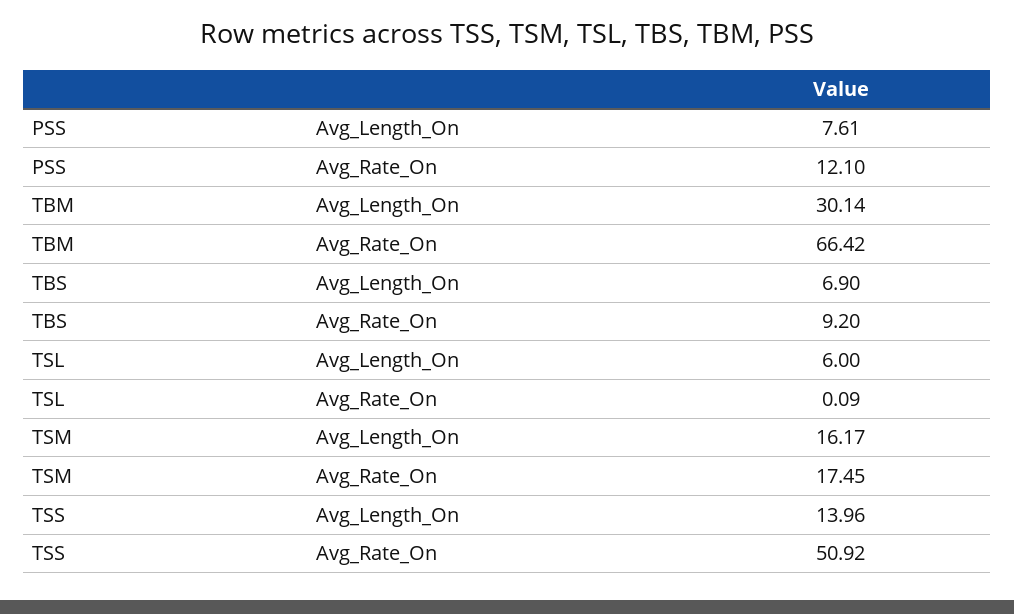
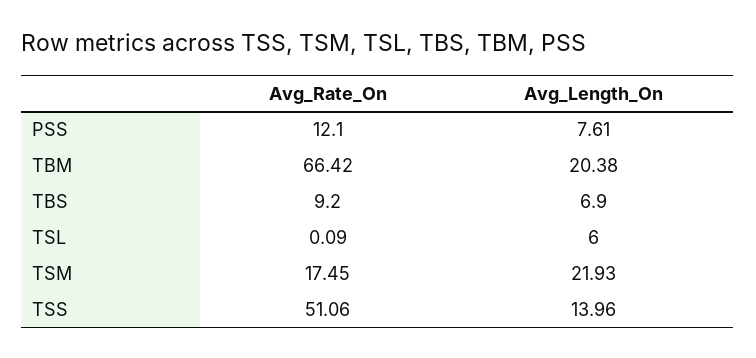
TBM, Avg_Length_On: 30.14 -> 20.38
TSM, Avg_Length_On: 16.17 -> 21.93
TSS, Avg_Rate_On: 50.92 -> 51.06

